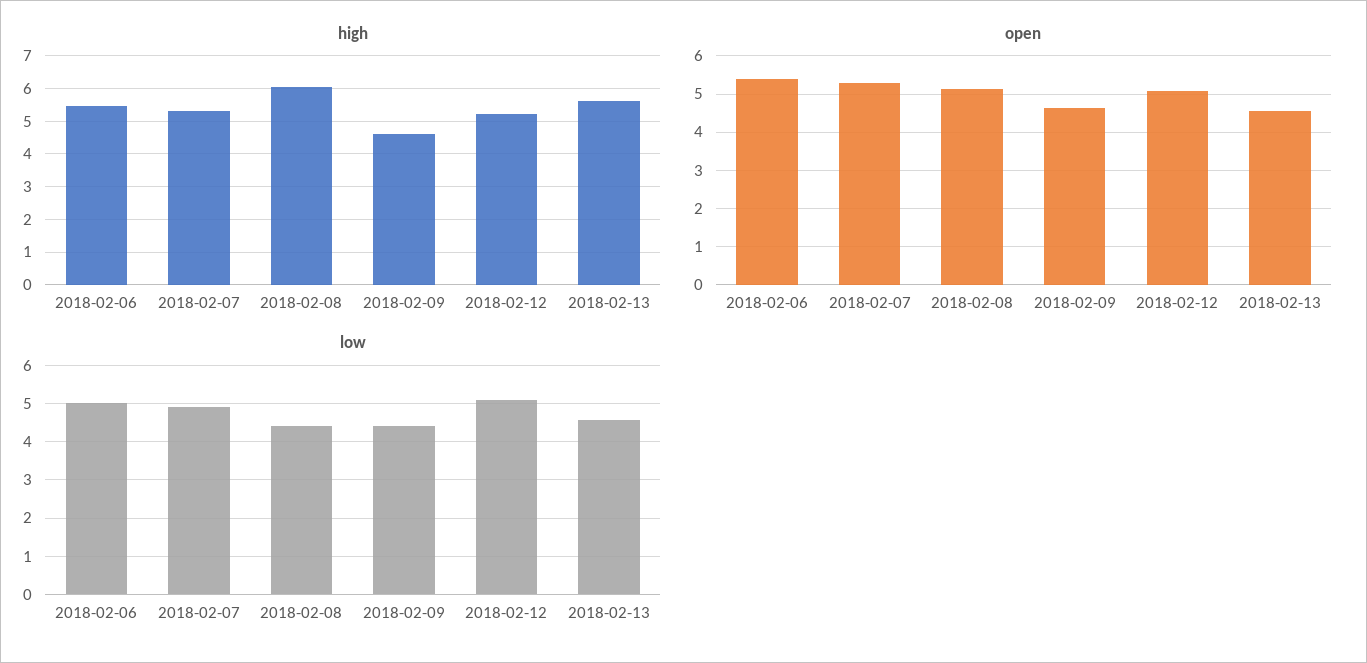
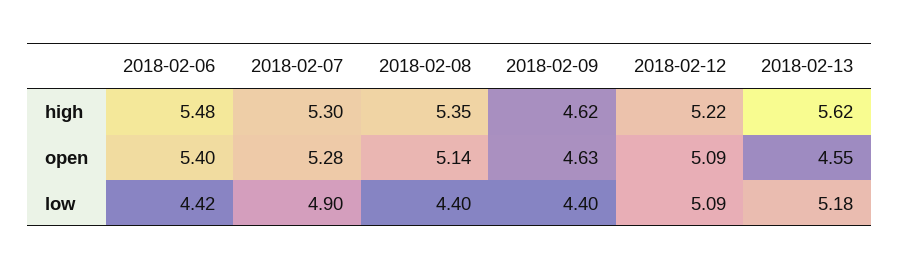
high, 2018-02-08: 6 -> 5.35
low, 2018-02-06: 5 -> 4.42
low, 2018-02-13: 4.6 -> 5.18

